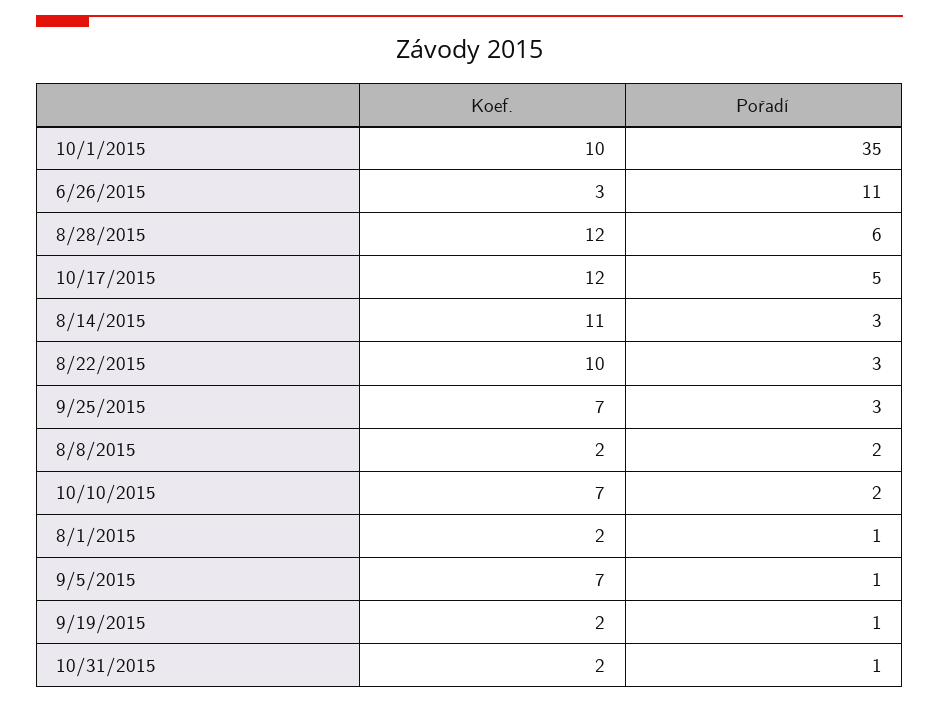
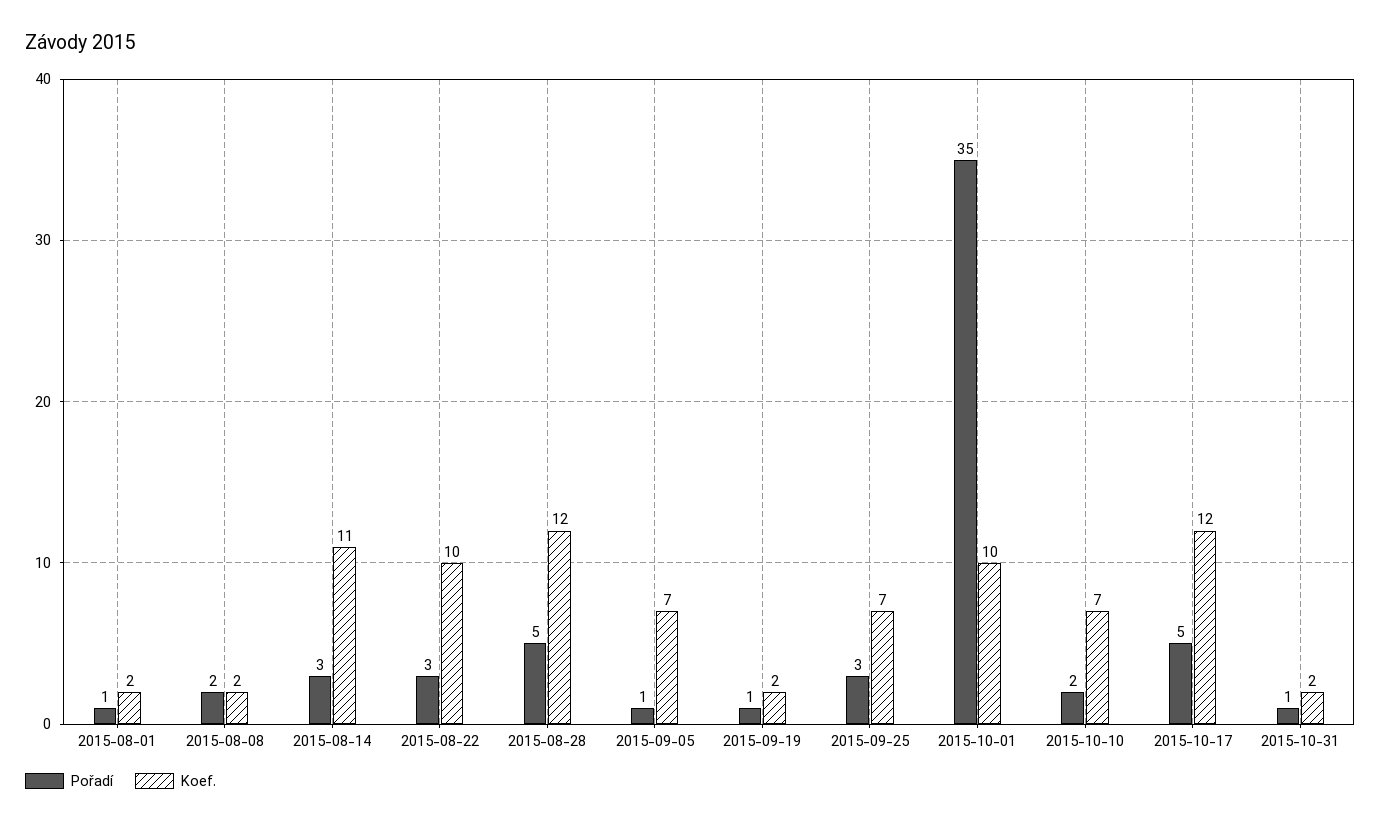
Koef., 6/26/2015: 3 -> none
Pořadí, 6/26/2015: 11 -> none
Pořadí, 8/28/2015: 6 -> 5

